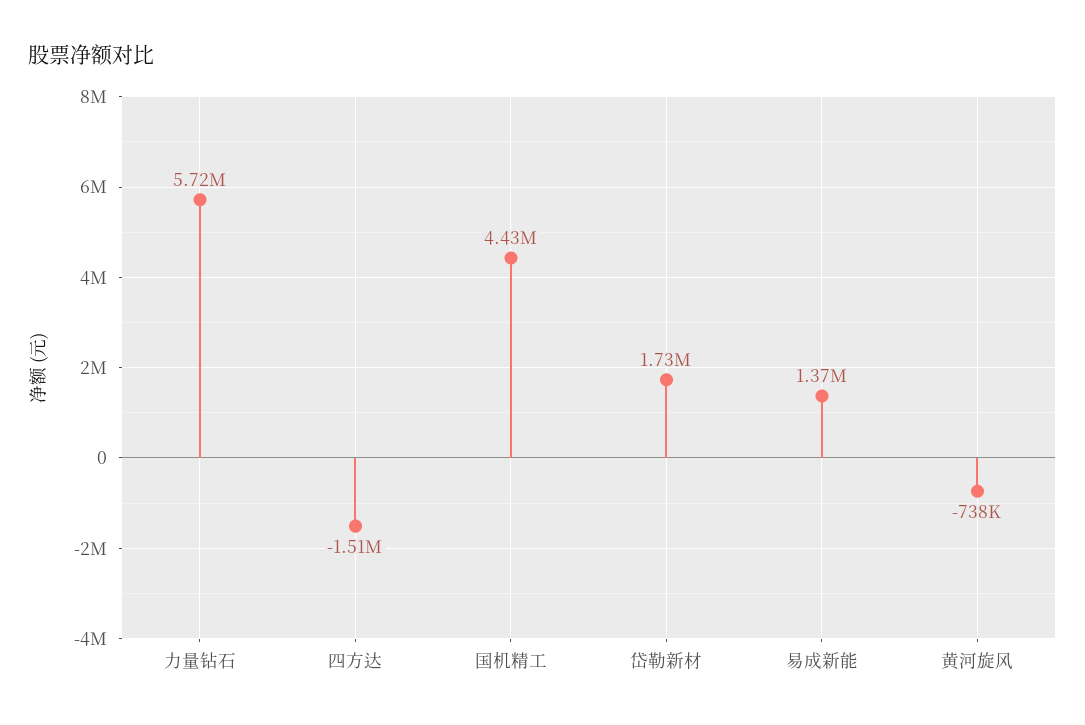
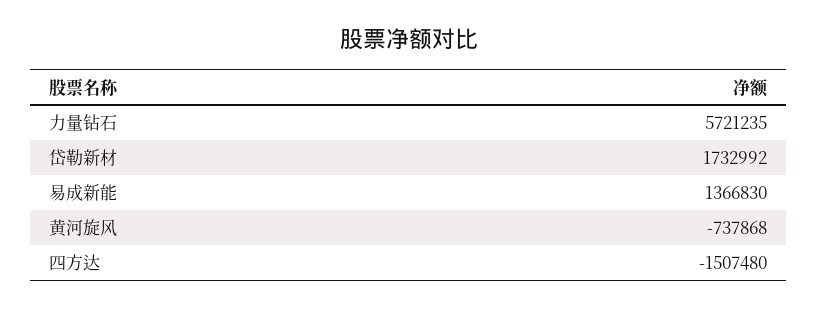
国机精工: 4430000 -> none

